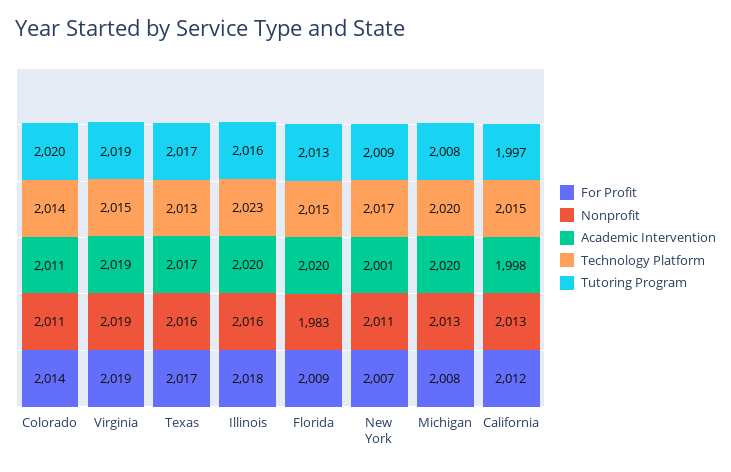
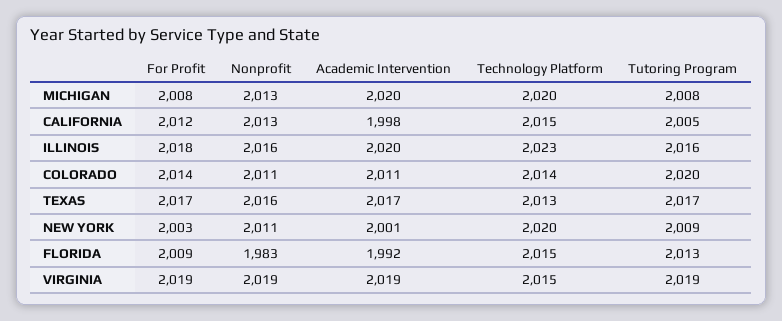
Academic Intervention, Florida: 2020 -> 1992
For Profit, New York: 2007 -> 2003
Technology Platform, New York: 2017 -> 2020
Tutoring Program, California: 1997 -> 2005

